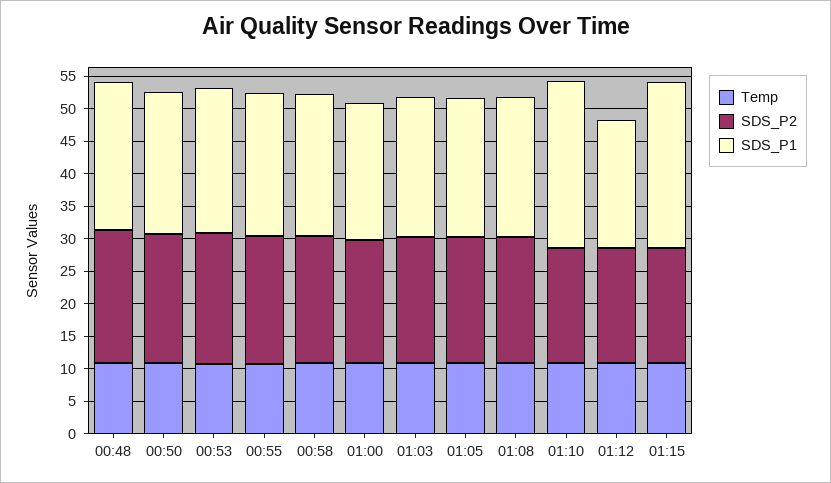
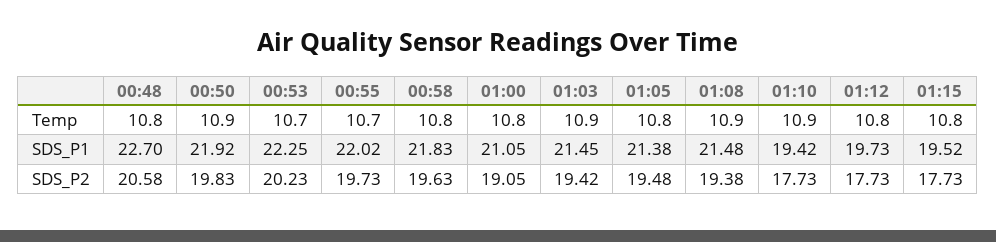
SDS_P1, 01:10: 25 -> 19.42
SDS_P1, 01:15: 25 -> 19.52

